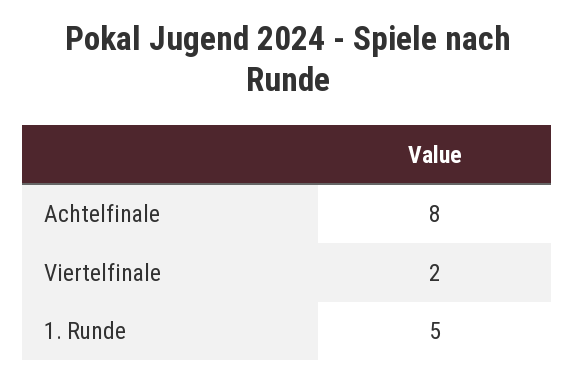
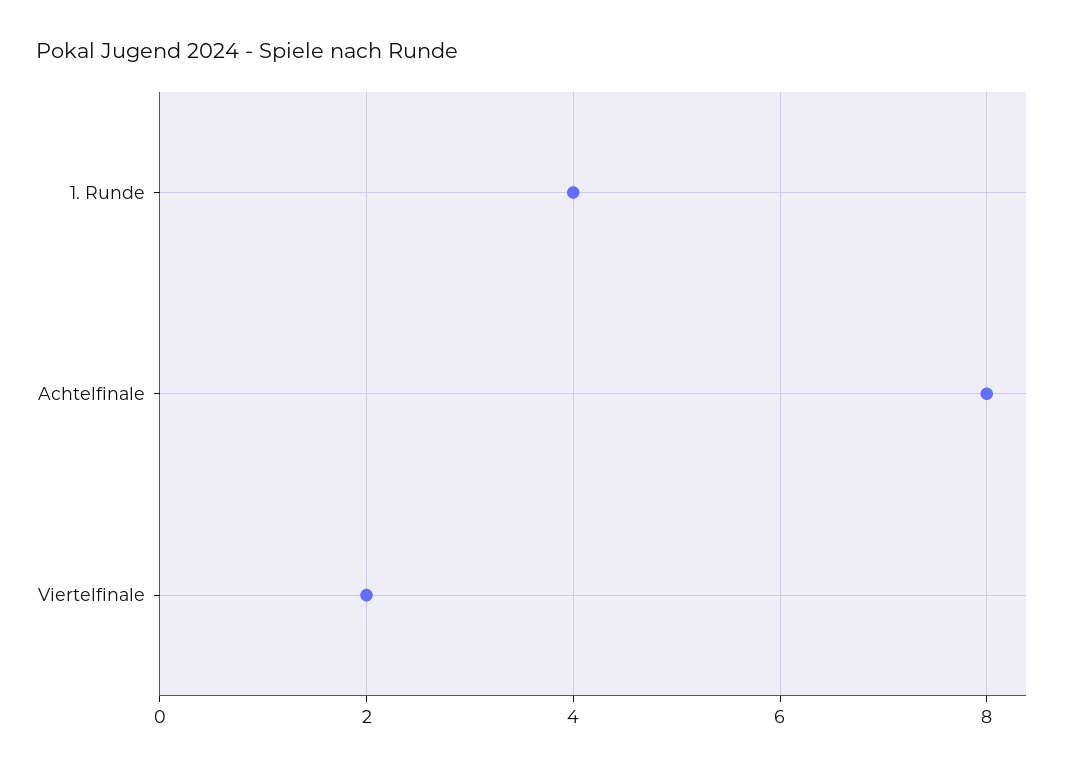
1. Runde: 5 -> 4

